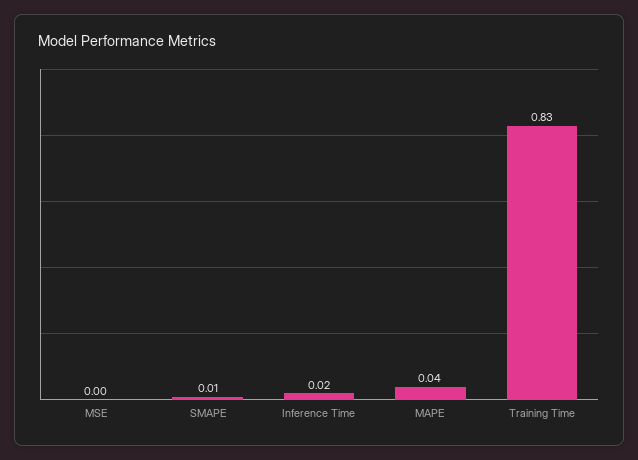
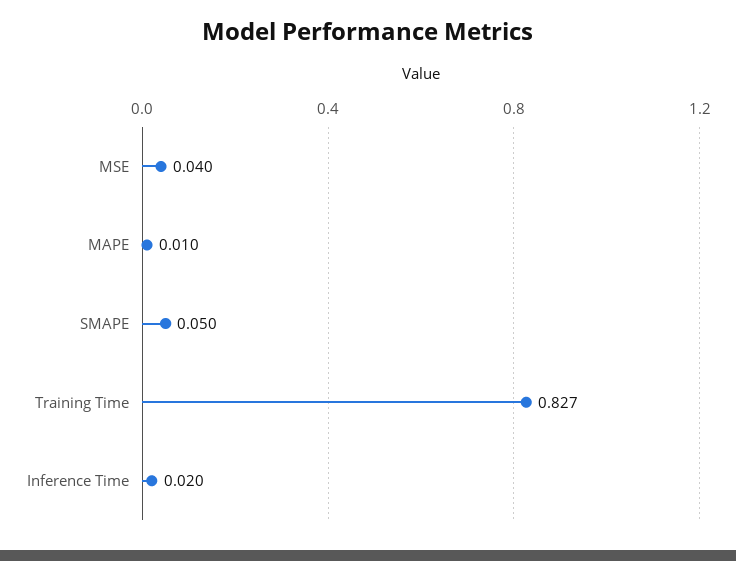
MSE: 0 -> 0.04
SMAPE: 0.01 -> 0.05
MAPE: 0.04 -> 0.01

